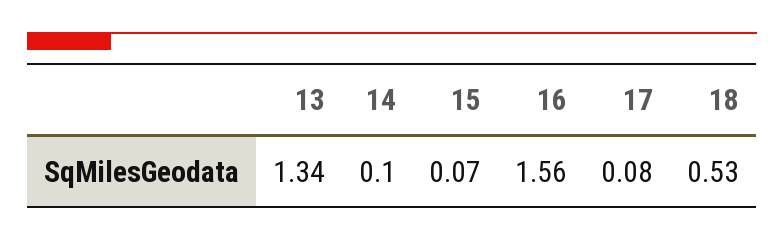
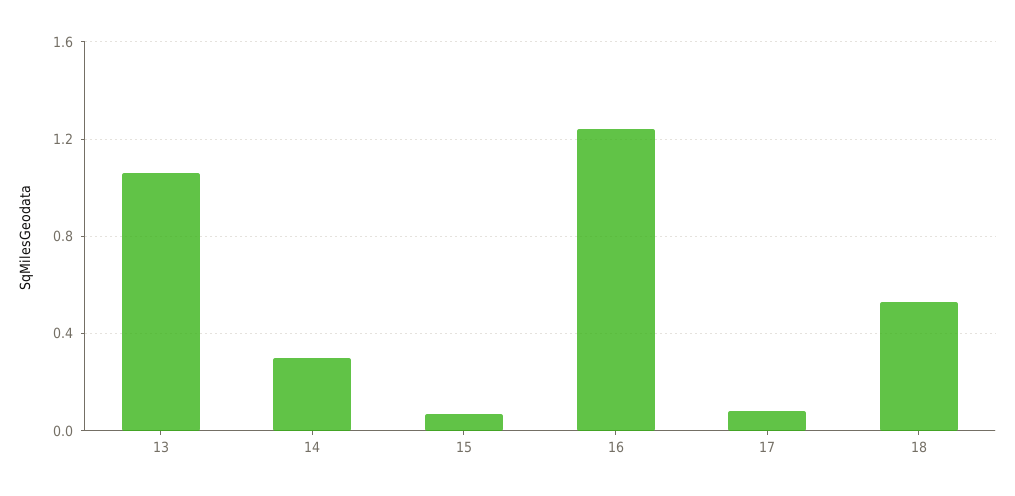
13: 1.34 -> 1.05
14: 0.1 -> 0.3
16: 1.56 -> 1.25

